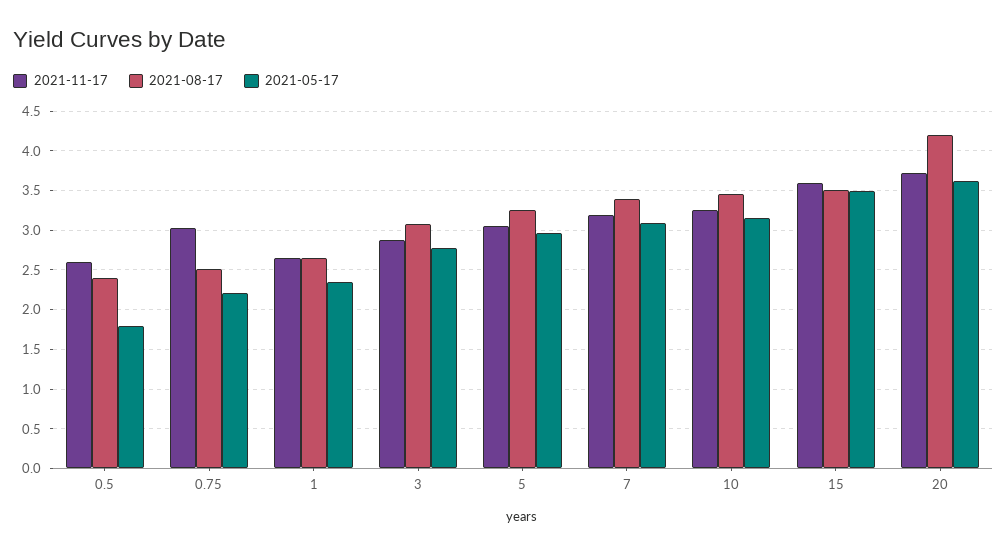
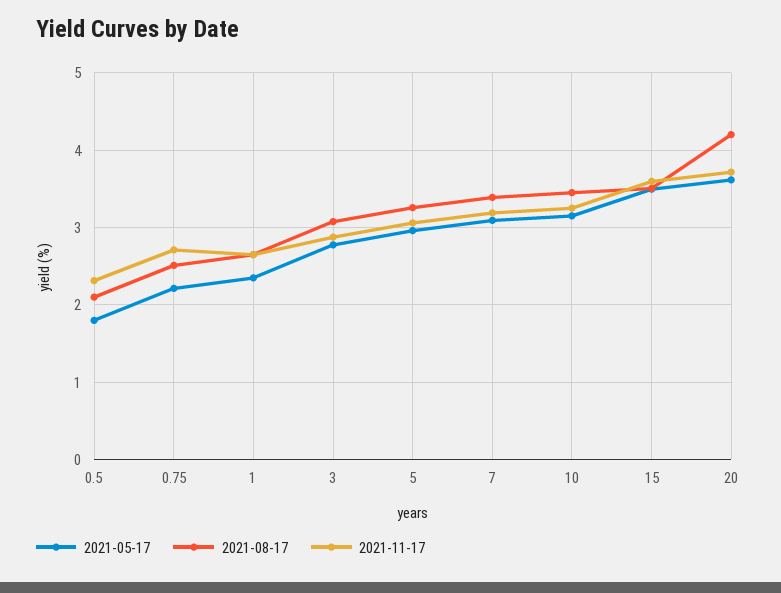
2021-11-17, 0.5: 2.6 -> 2.3
2021-08-17, 0.5: 2.4 -> 2.1
2021-11-17, 0.75: 3 -> 2.7

